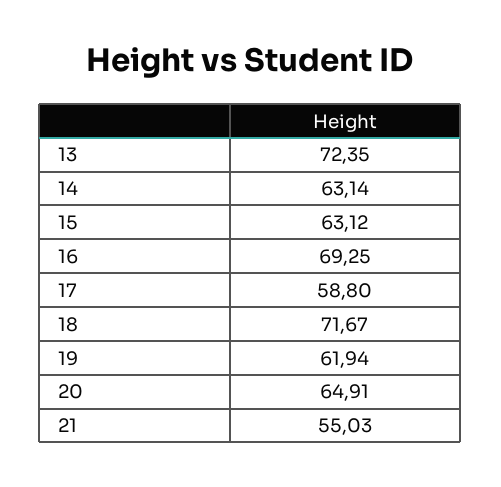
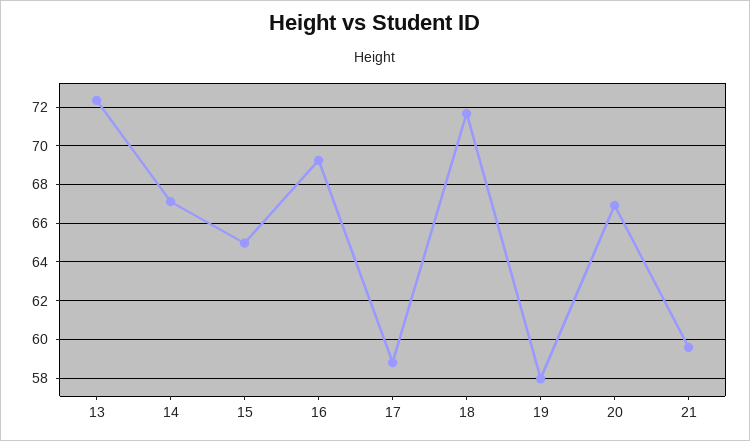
14: 63.14 -> 67
15: 63.12 -> 65
19: 61.94 -> 58
20: 64.91 -> 67
21: 55.03 -> 59.5

